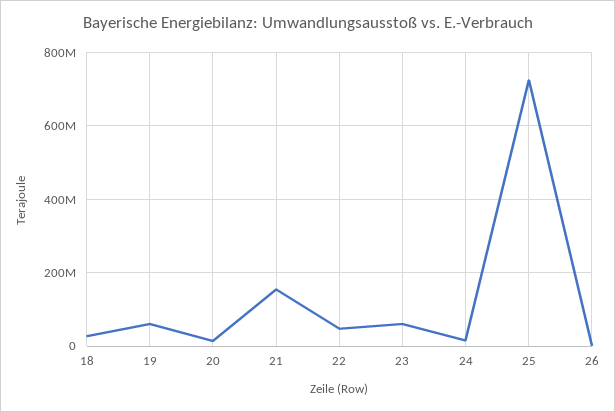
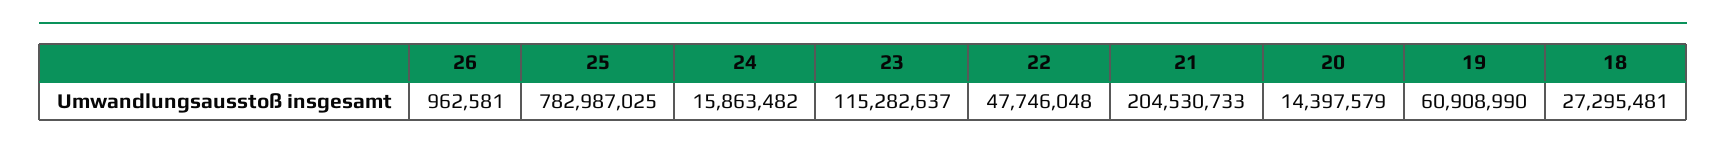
21: 160000000 -> 204530733
23: 60000000 -> 115282637
25: 720000000 -> 782987025

